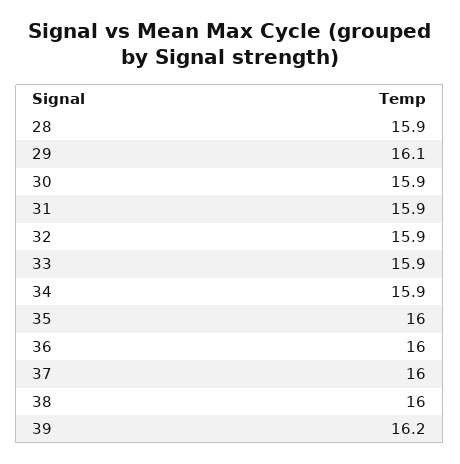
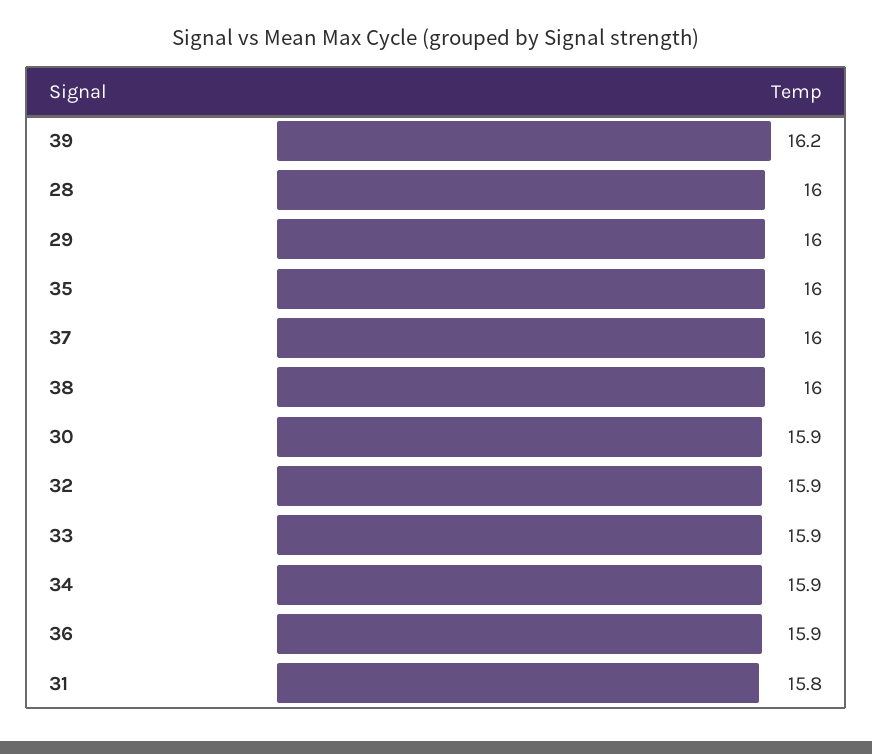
28: 15.9 -> 16
29: 16.1 -> 16
31: 15.9 -> 15.8
36: 16 -> 15.9

